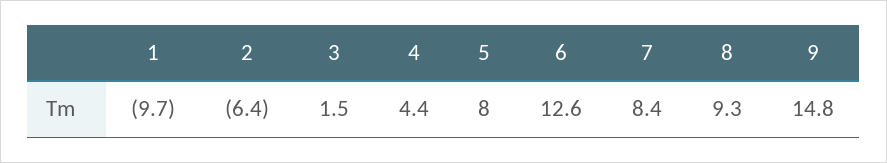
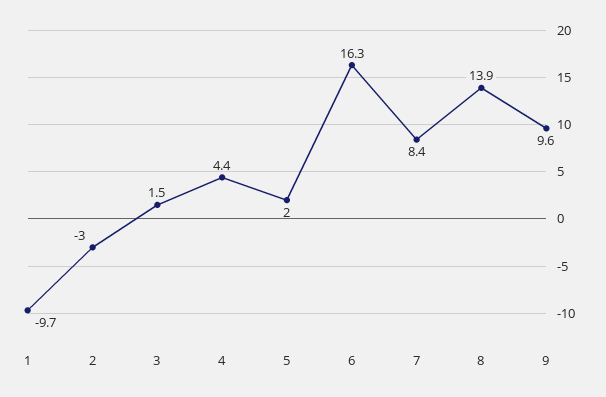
2: -6.4 -> -3
5: 8 -> 2
6: 12.6 -> 16.3
8: 9.3 -> 13.9
9: 14.8 -> 9.6

